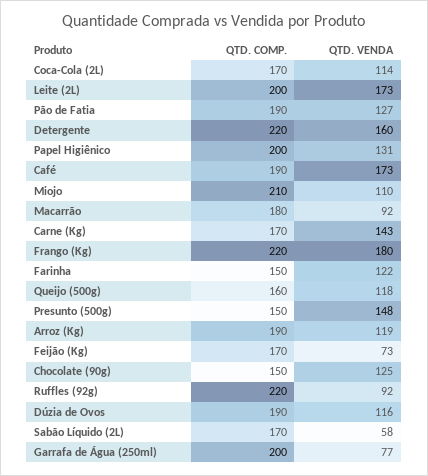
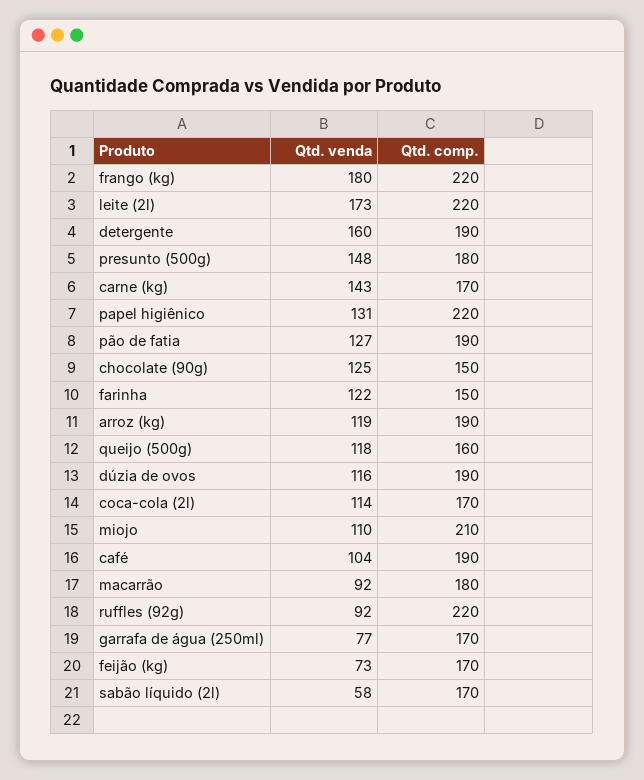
QTD. COMP., Leite (2L): 200 -> 220
QTD. COMP., Detergente: 220 -> 190
QTD. COMP., Papel Higiênico: 200 -> 220
QTD. VENDA, Café: 173 -> 104
QTD. COMP., Presunto (500g): 150 -> 180
QTD. COMP., Garrafa de Água (250ml): 200 -> 170

